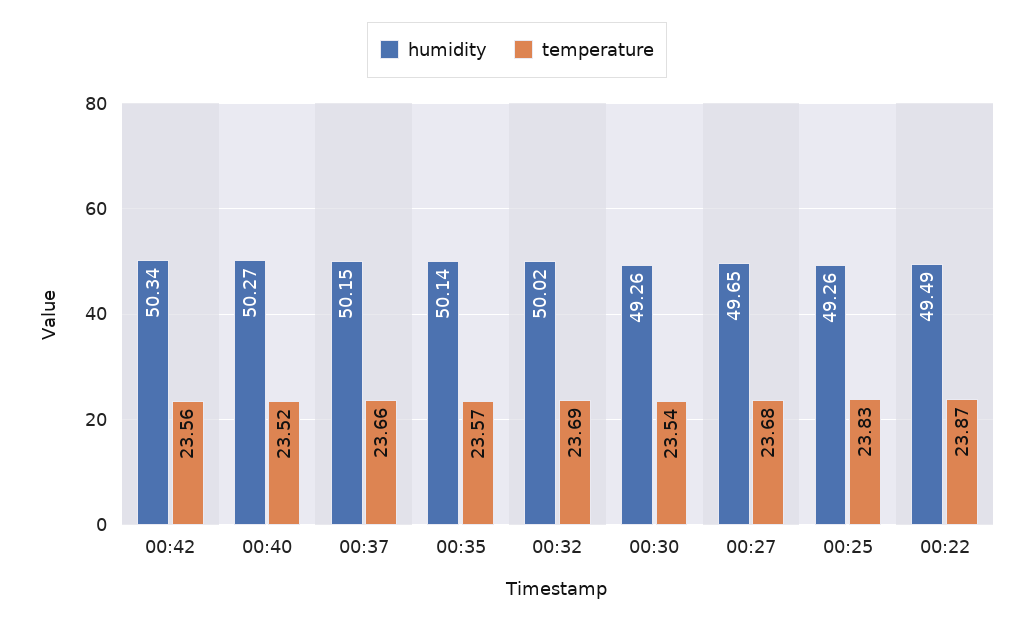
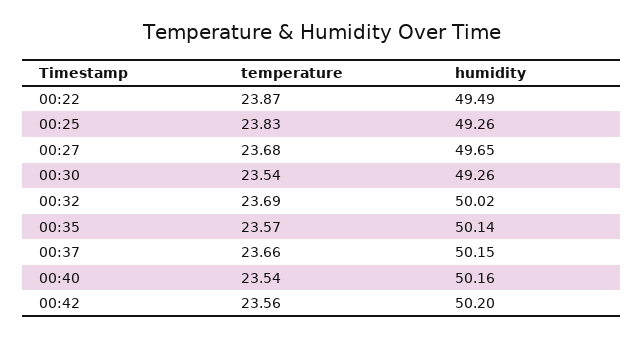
humidity, 00:42: 50.34 -> 50.2
humidity, 00:40: 50.27 -> 50.16
temperature, 00:40: 23.52 -> 23.54

